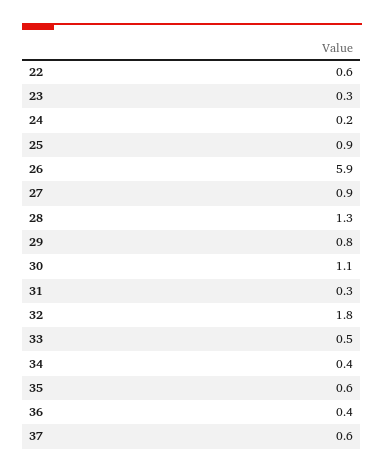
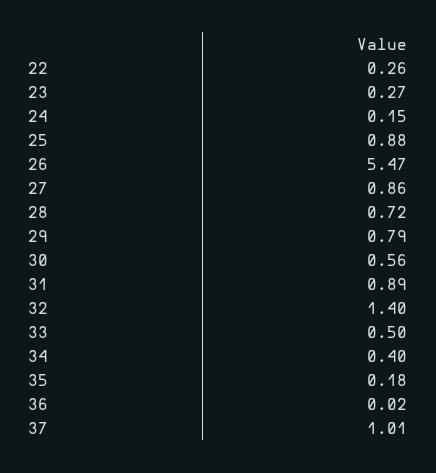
22: 0.6 -> 0.26
26: 5.9 -> 5.47
28: 1.3 -> 0.72
30: 1.1 -> 0.56
31: 0.3 -> 0.89
32: 1.8 -> 1.4
35: 0.6 -> 0.18
36: 0.4 -> 0.02
37: 0.6 -> 1.01

